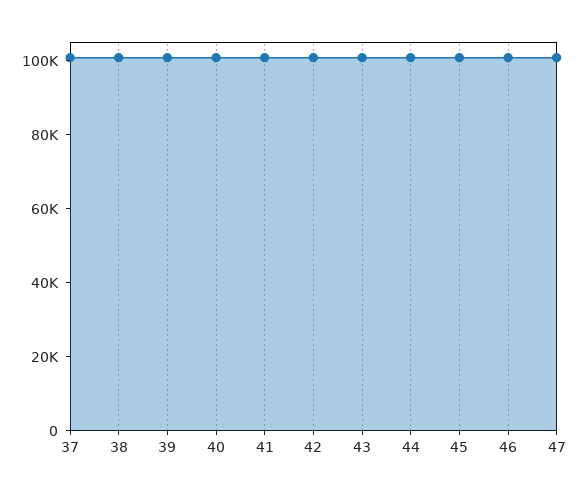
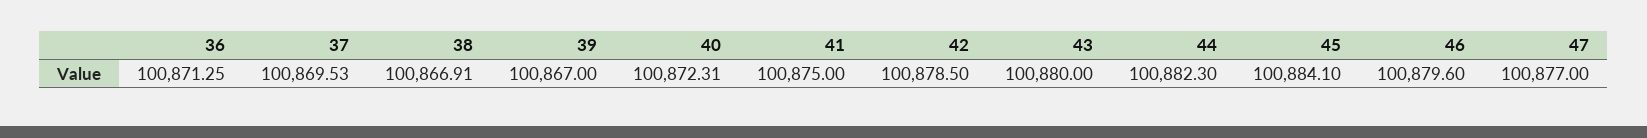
36: none -> 100871.25

